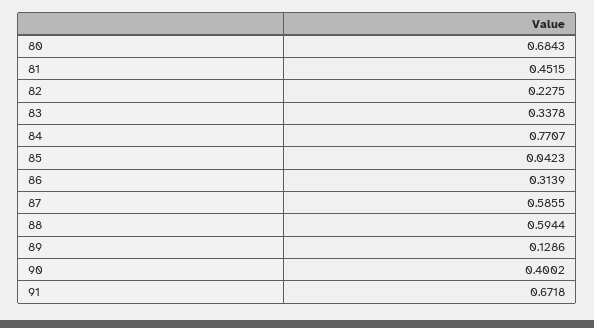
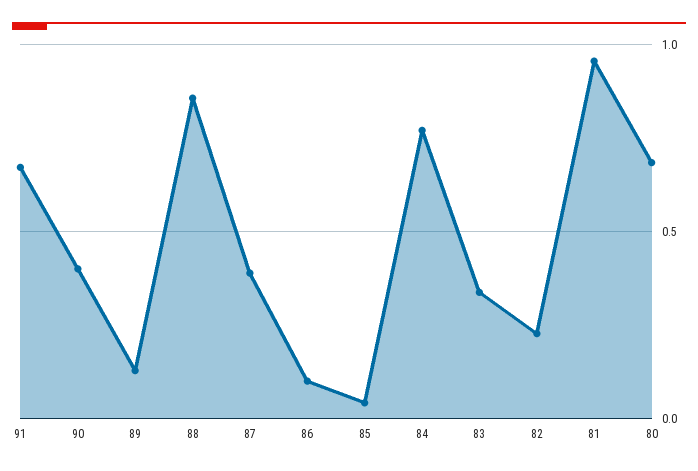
81: 0.4515 -> 0.95
86: 0.3139 -> 0.1
87: 0.5855 -> 0.4
88: 0.5944 -> 0.85

